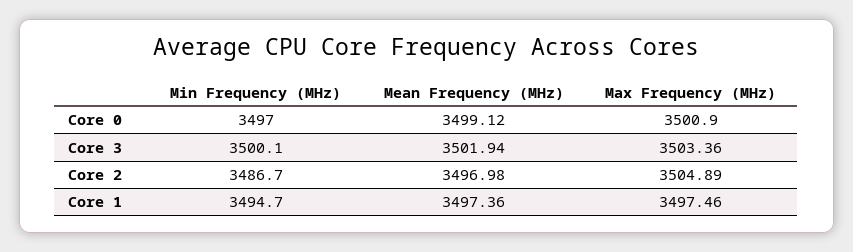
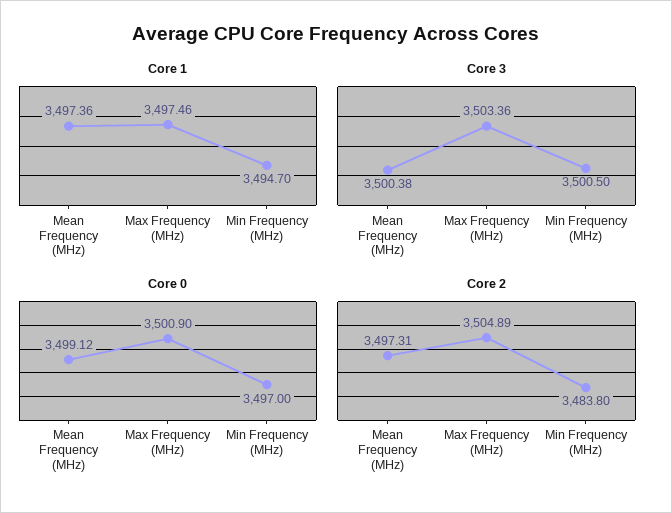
Core 3, Min Frequency (MHz): 3500.1 -> 3500.5
Core 3, Mean Frequency (MHz): 3501.94 -> 3500.38
Core 2, Min Frequency (MHz): 3486.7 -> 3483.8
Core 2, Mean Frequency (MHz): 3496.98 -> 3497.31

